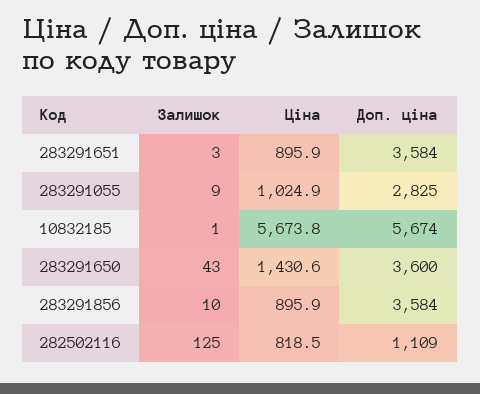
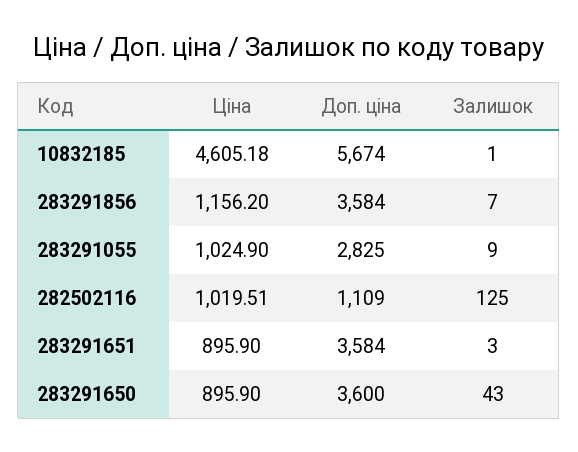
Ціна, 10832185: 5673.8 -> 4605.18
Ціна, 283291650: 1430.6 -> 895.9
Залишок, 283291856: 10 -> 7
Ціна, 283291856: 895.9 -> 1156.2
Ціна, 282502116: 818.5 -> 1019.51

